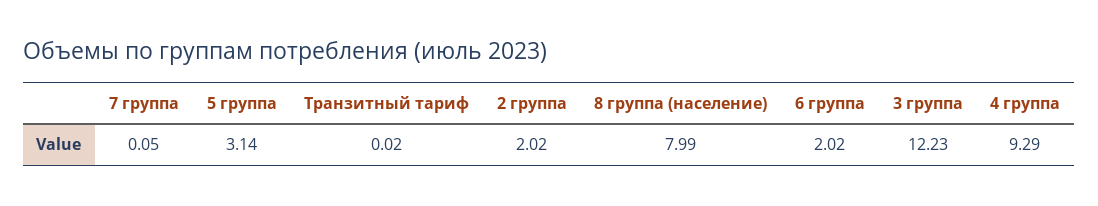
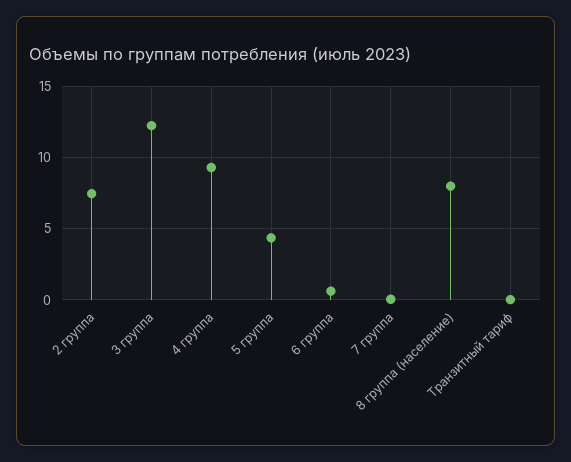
5 группа: 3.14 -> 4.5
2 группа: 2.02 -> 7.5
6 группа: 2.02 -> 0.5

